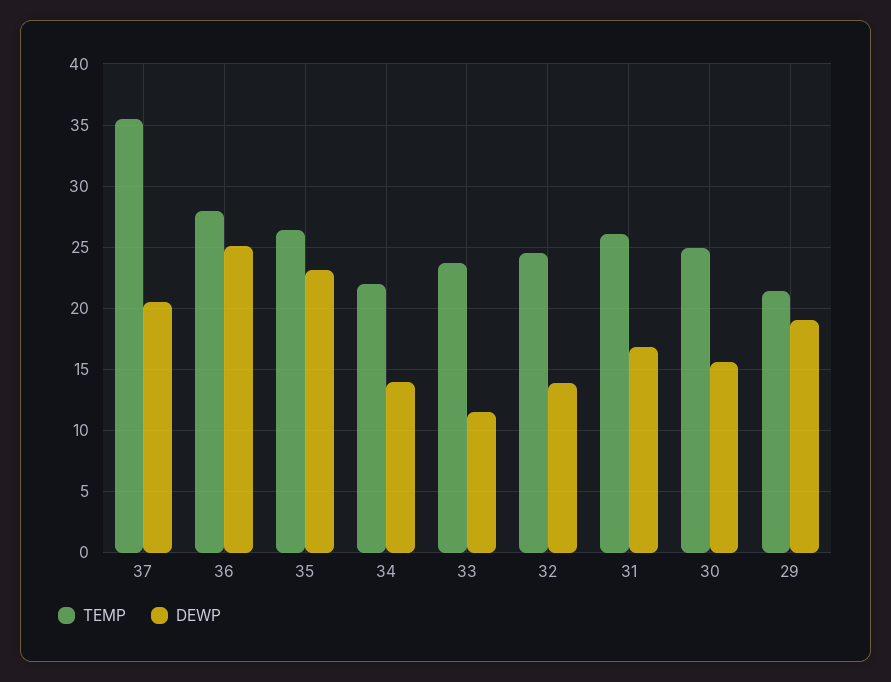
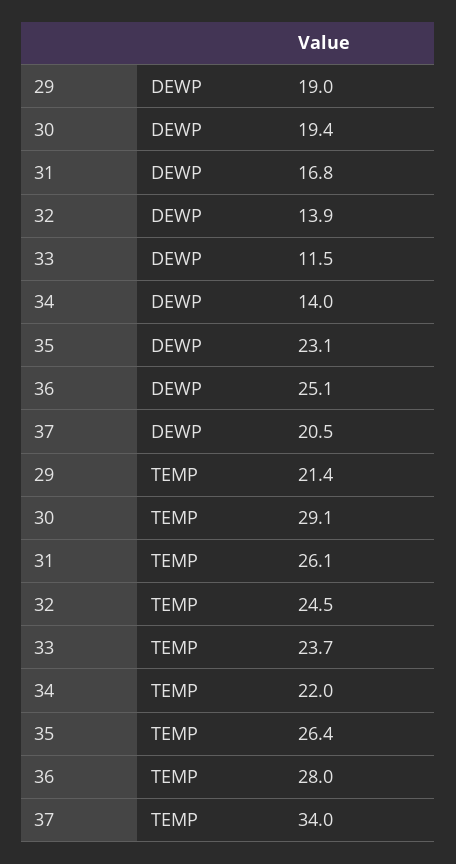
TEMP, 37: 35.5 -> 34
TEMP, 30: 25 -> 29.1
DEWP, 30: 15.5 -> 19.4

